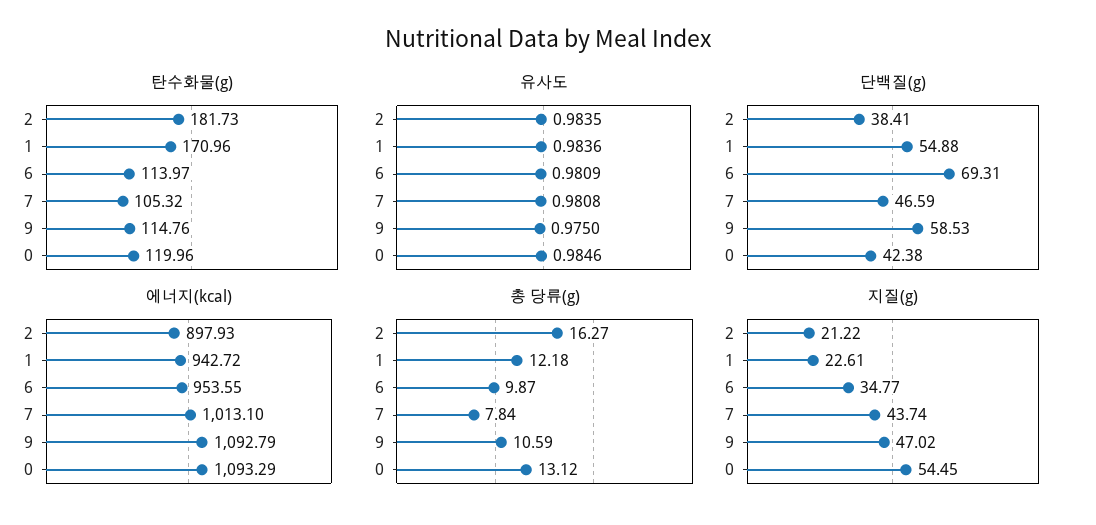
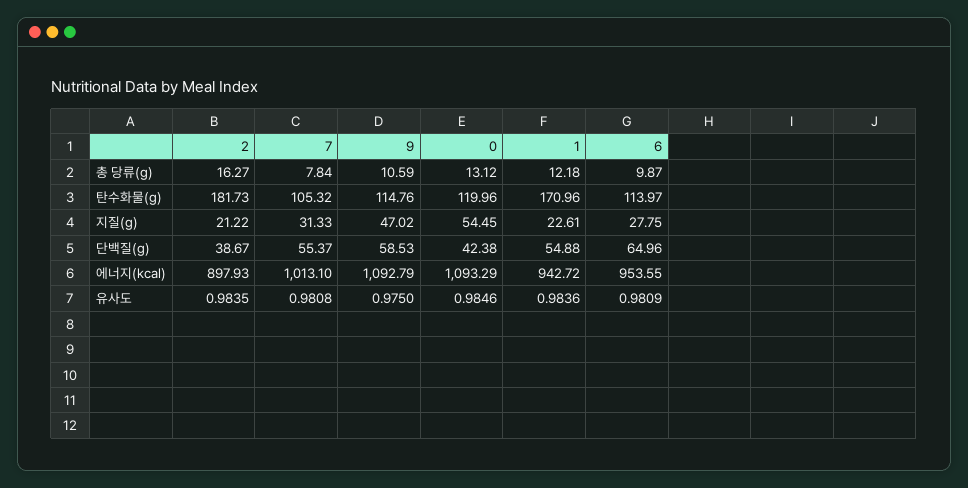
단백질(g), 2: 38.41 -> 38.67
단백질(g), 6: 69.31 -> 64.96
단백질(g), 7: 46.59 -> 55.37
지질(g), 6: 34.77 -> 27.75
지질(g), 7: 43.74 -> 31.33

